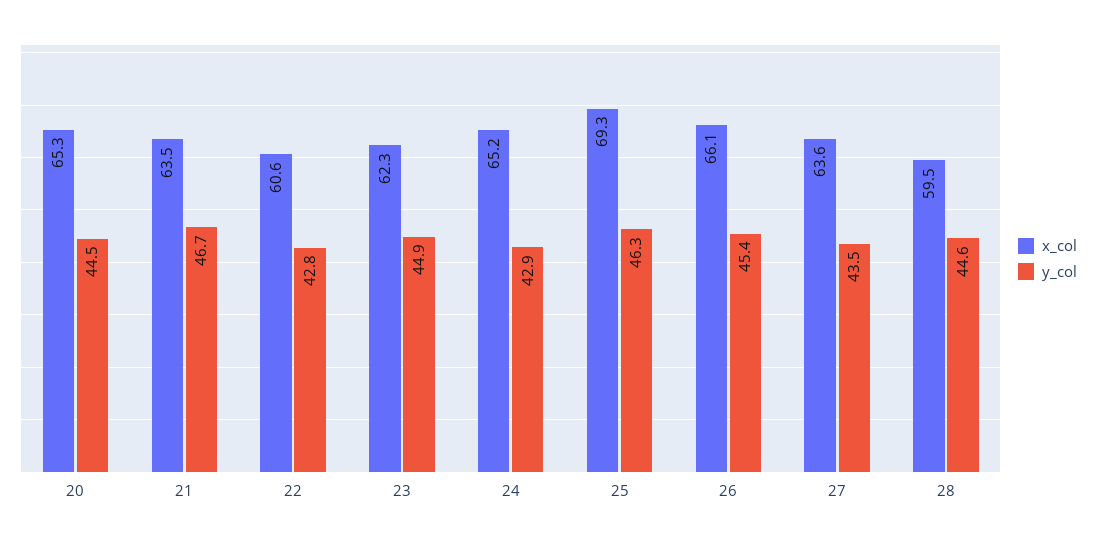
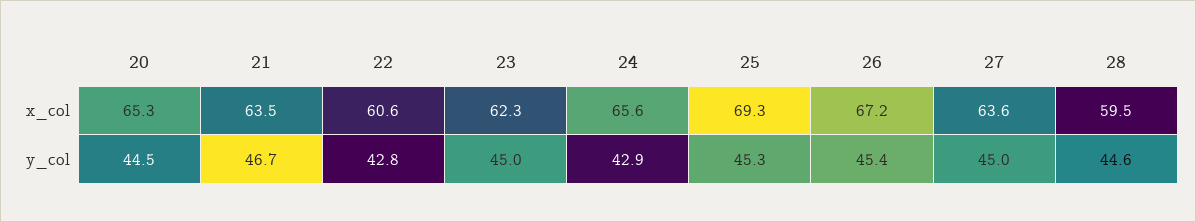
y_col, 23: 44.9 -> 45
x_col, 24: 65.2 -> 65.6
y_col, 25: 46.3 -> 45.3
x_col, 26: 66.1 -> 67.2
y_col, 27: 43.5 -> 45

